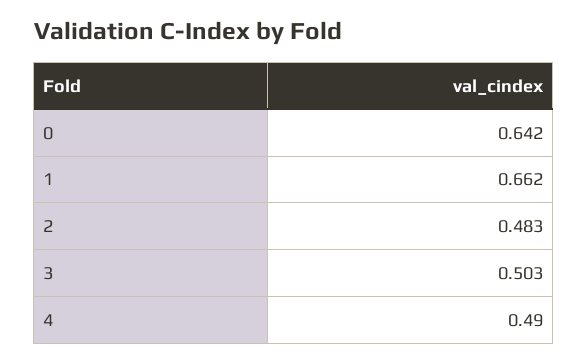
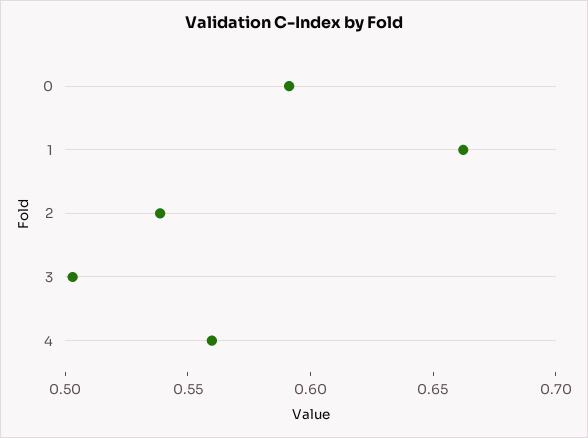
0: 0.642 -> 0.59
2: 0.483 -> 0.54
4: 0.49 -> 0.56

